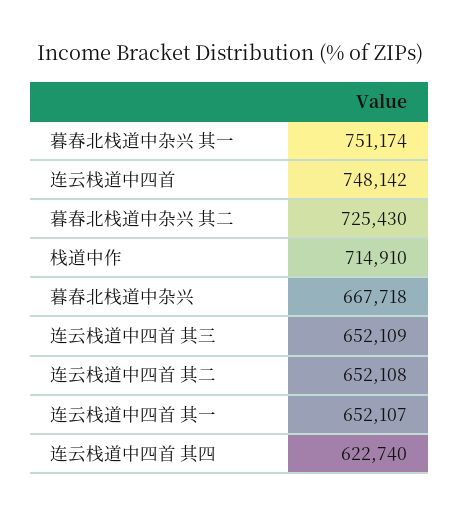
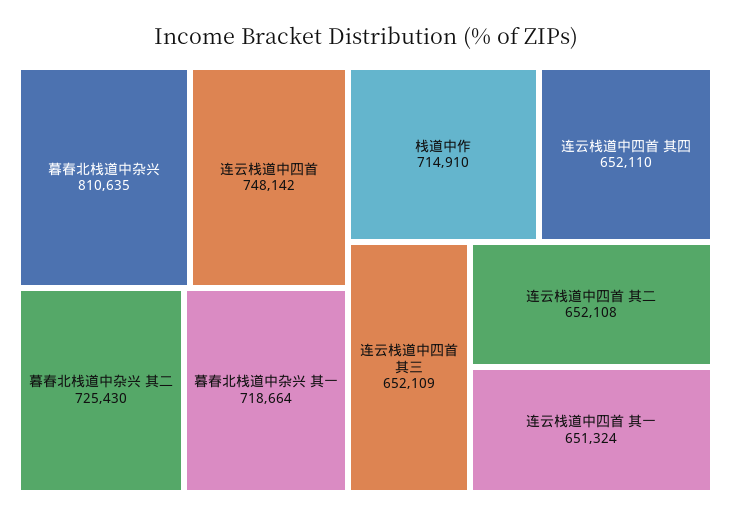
暮春北栈道中杂兴 其一: 751174 -> 718664
暮春北栈道中杂兴: 667718 -> 810635
连云栈道中四首 其一: 652107 -> 651324
连云栈道中四首 其四: 622740 -> 652110

